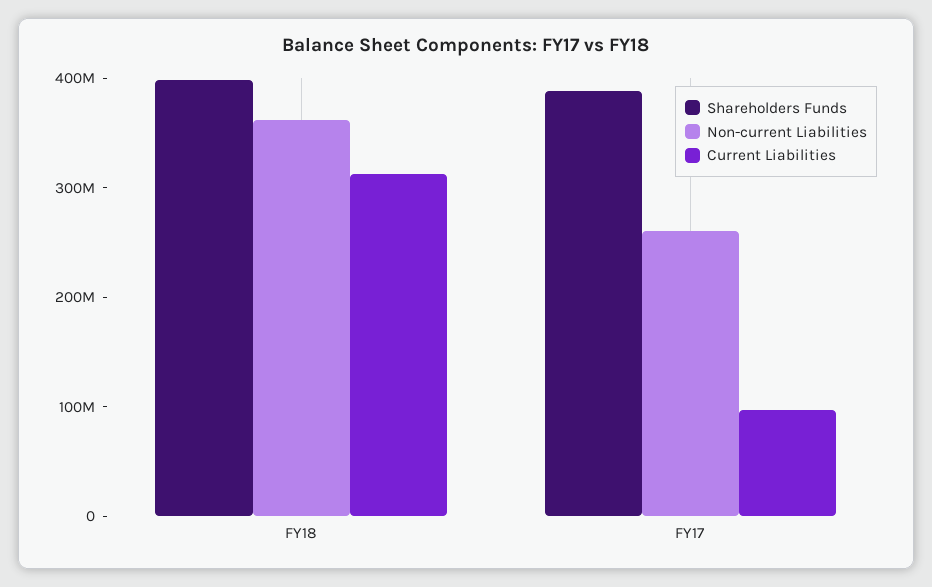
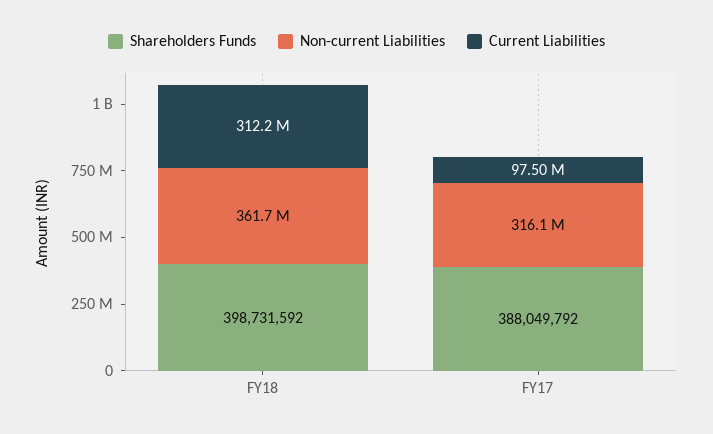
Non-current Liabilities, FY17: 260000000 -> 316100000

